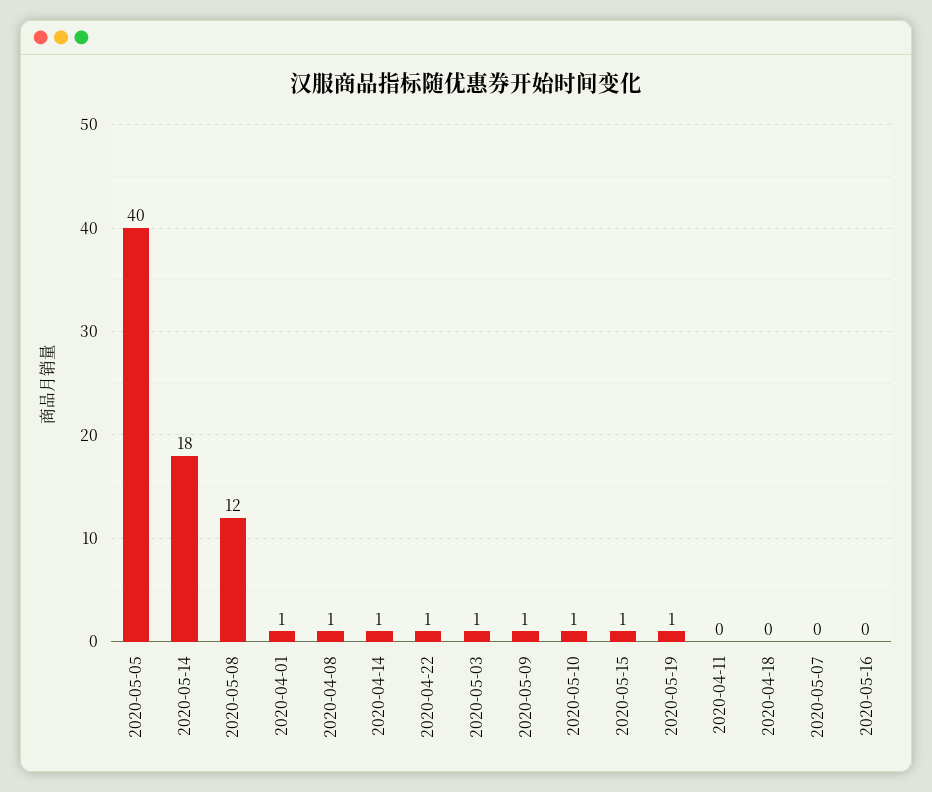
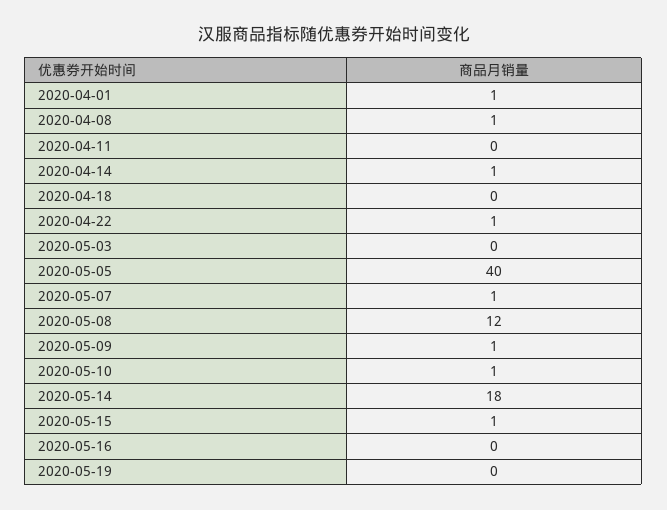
2020-05-03: 1 -> 0
2020-05-19: 1 -> 0
2020-05-07: 0 -> 1

